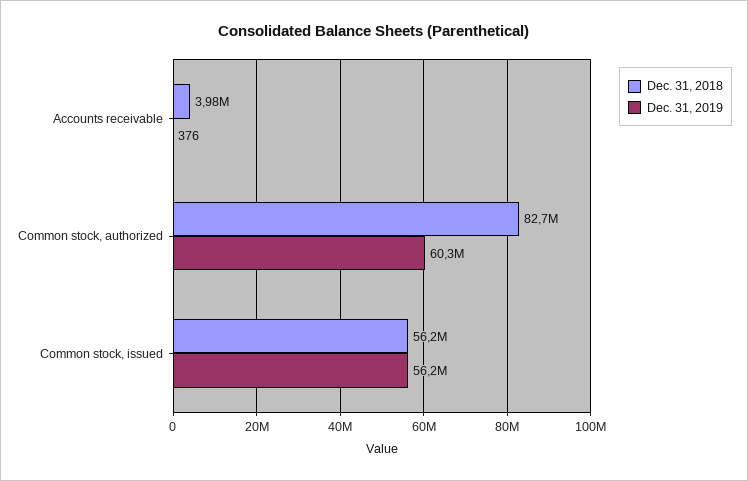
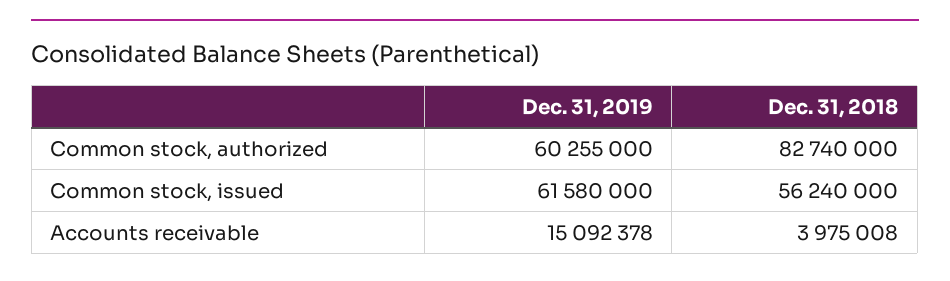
Dec. 31, 2019, Accounts receivable: 376 -> 15092378
Dec. 31, 2019, Common stock, issued: 56200000 -> 61580000

